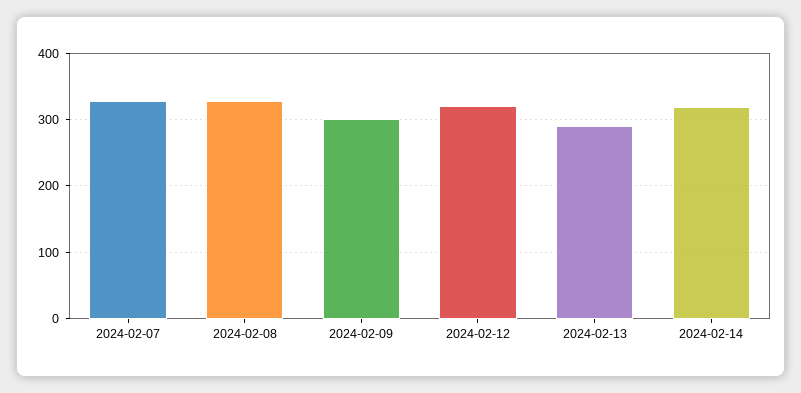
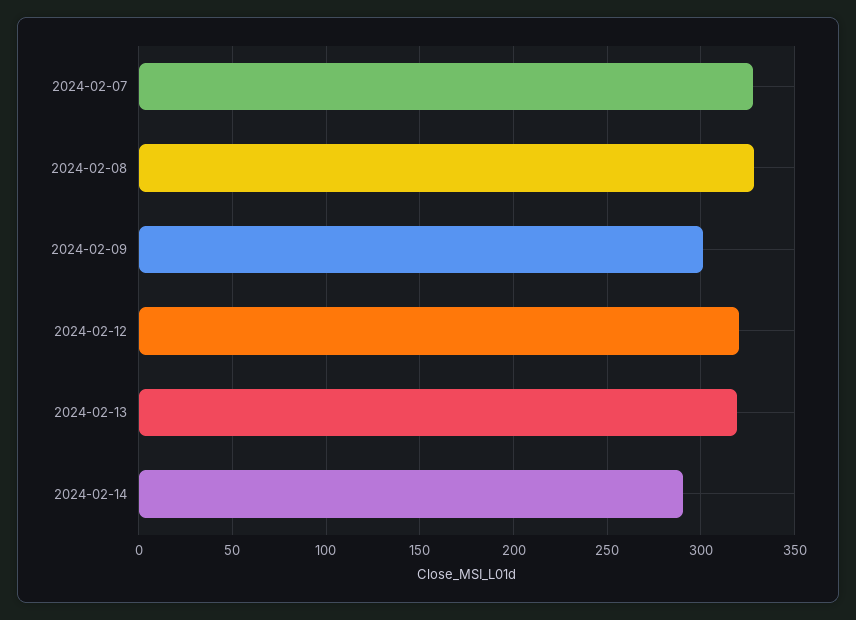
2024-02-13: 290 -> 320
2024-02-14: 320 -> 290

